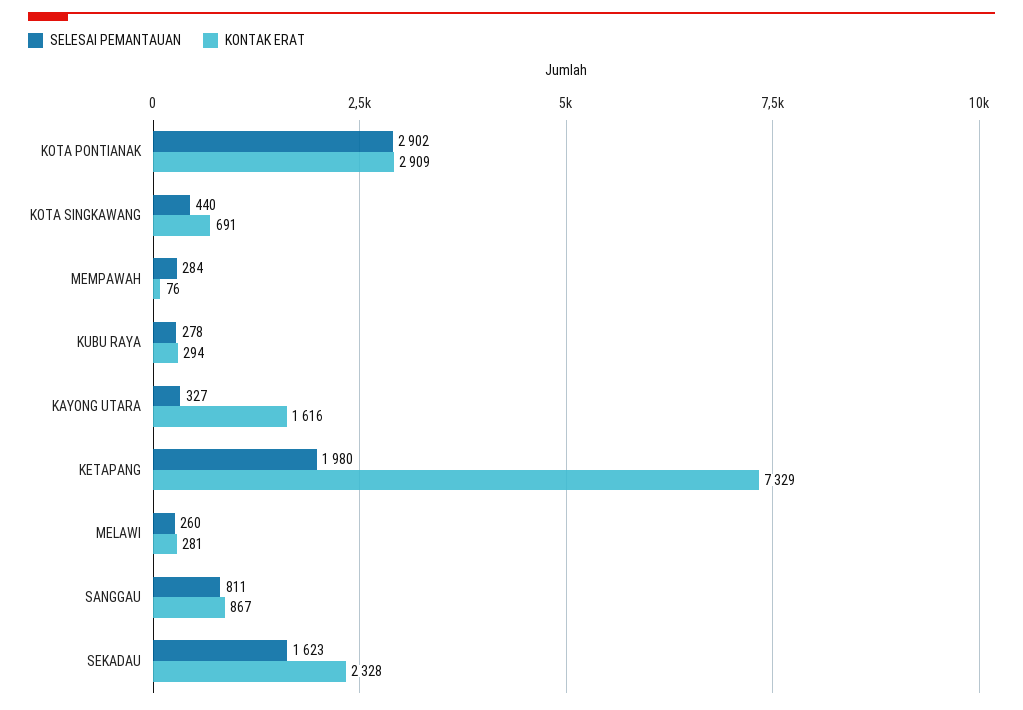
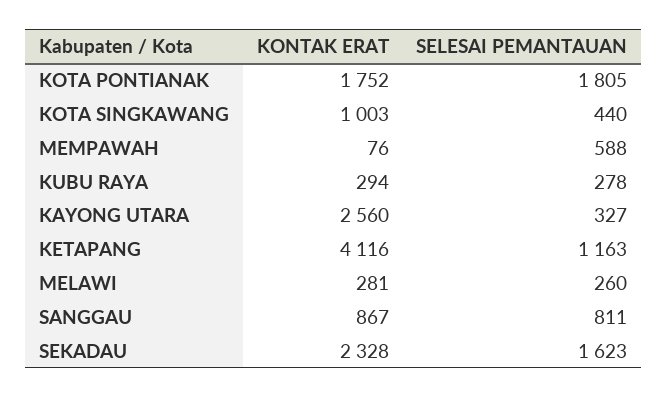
SELESAI PEMANTAUAN, KOTA PONTIANAK: 2902 -> 1805
KONTAK ERAT, KOTA PONTIANAK: 2909 -> 1752
KONTAK ERAT, KOTA SINGKAWANG: 691 -> 1003
SELESAI PEMANTAUAN, MEMPAWAH: 284 -> 588
KONTAK ERAT, KAYONG UTARA: 1616 -> 2560
SELESAI PEMANTAUAN, KETAPANG: 1980 -> 1163
KONTAK ERAT, KETAPANG: 7329 -> 4116

